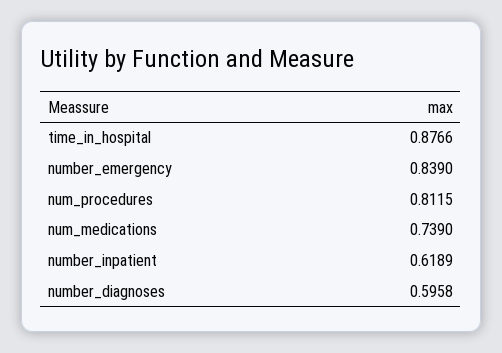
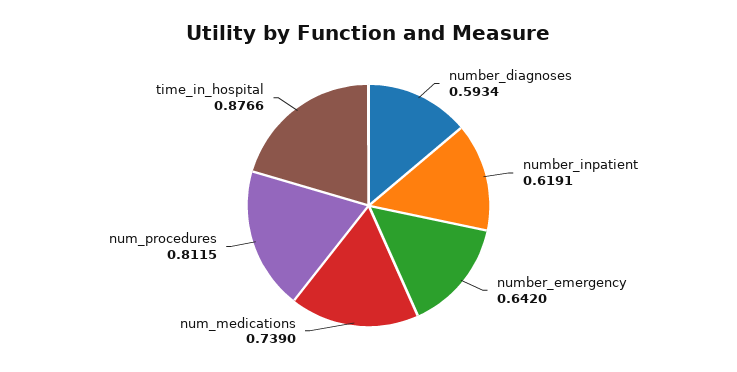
number_emergency: 0.839 -> 0.642
number_inpatient: 0.6189 -> 0.6191
number_diagnoses: 0.5958 -> 0.5934

